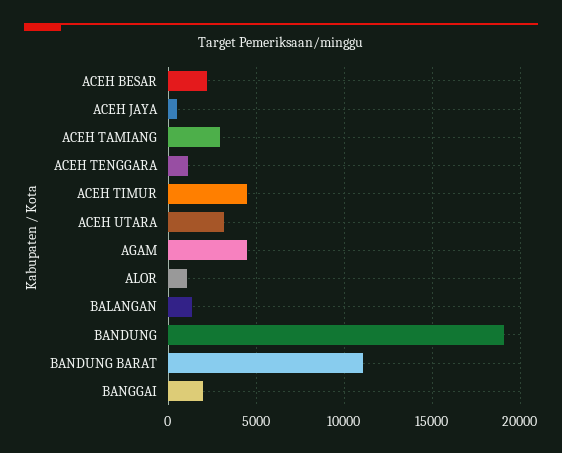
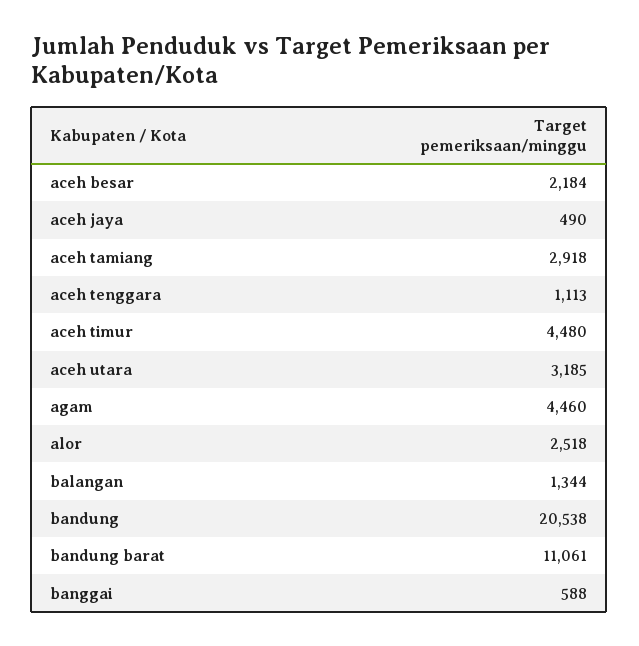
ALOR: 1000 -> 2518
BANDUNG: 19000 -> 20538
BANGGAI: 2000 -> 588

